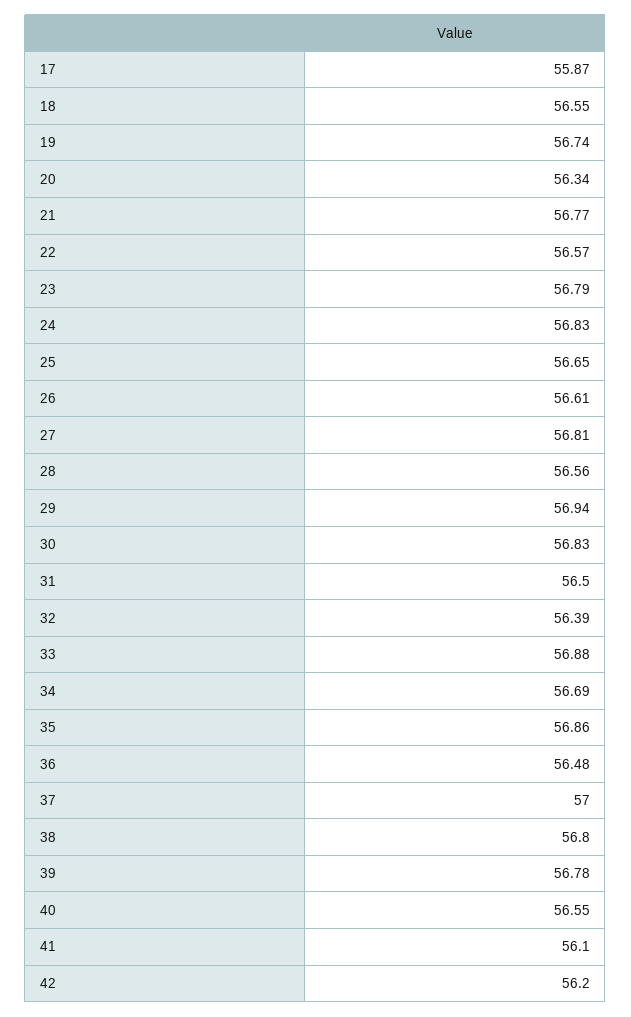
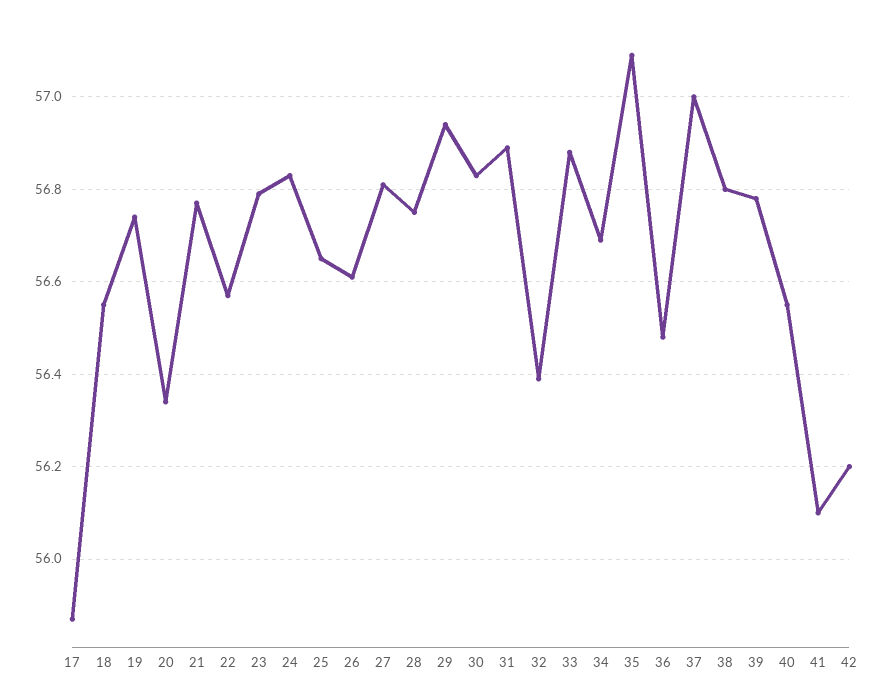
28: 56.56 -> 56.75
31: 56.5 -> 56.9
35: 56.86 -> 57.1

